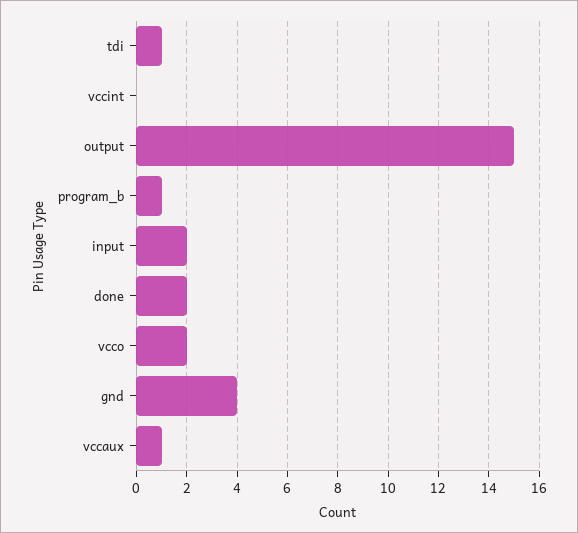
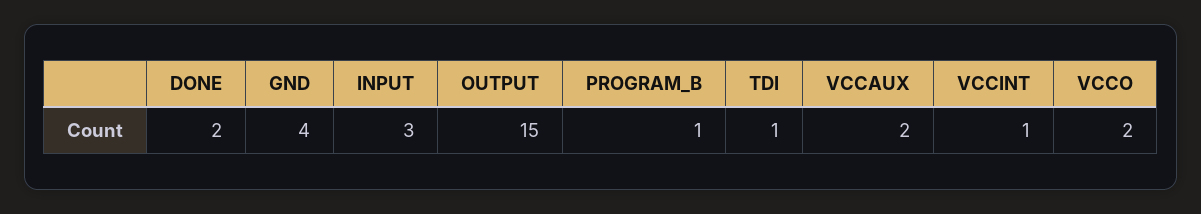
vccint: 0 -> 1
input: 2 -> 3
vccaux: 1 -> 2

